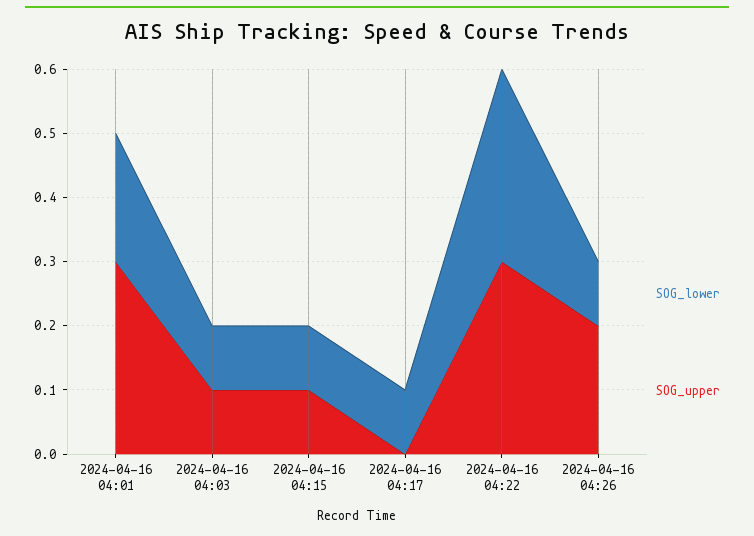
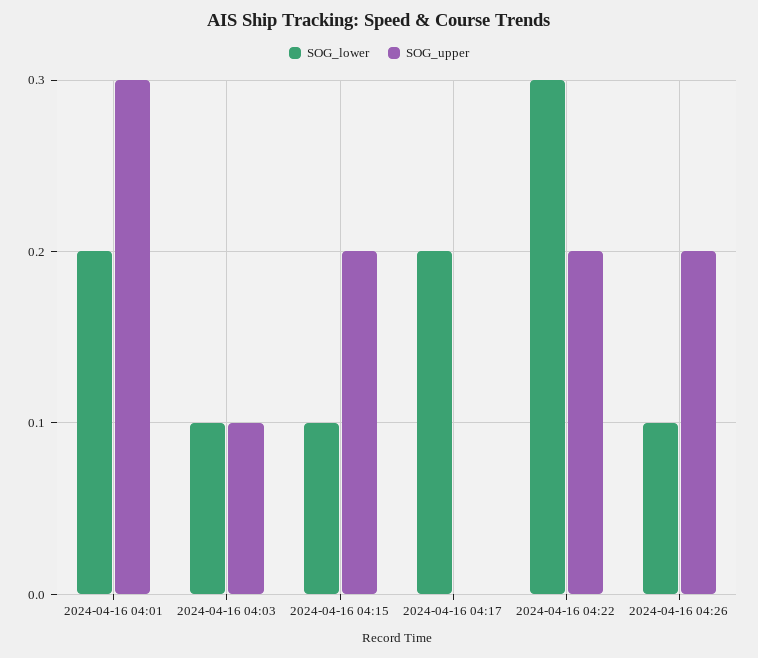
SOG_upper, 2024-04-16 04:15: 0.1 -> 0.2
SOG_lower, 2024-04-16 04:17: 0.1 -> 0.2
SOG_upper, 2024-04-16 04:22: 0.3 -> 0.2

